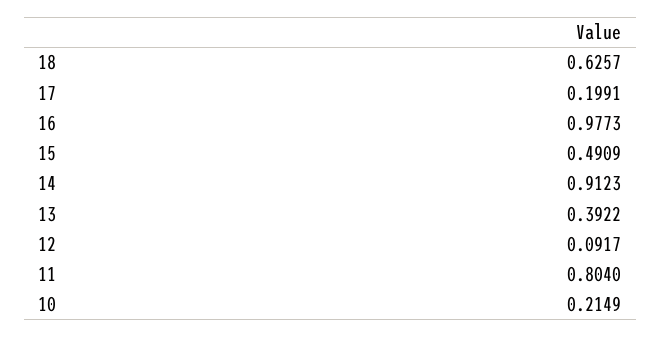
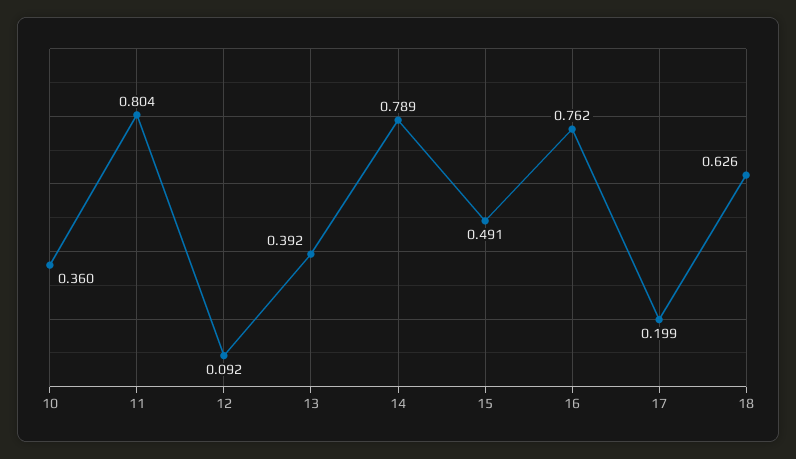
16: 0.9773 -> 0.762
14: 0.9123 -> 0.789
10: 0.2149 -> 0.36

